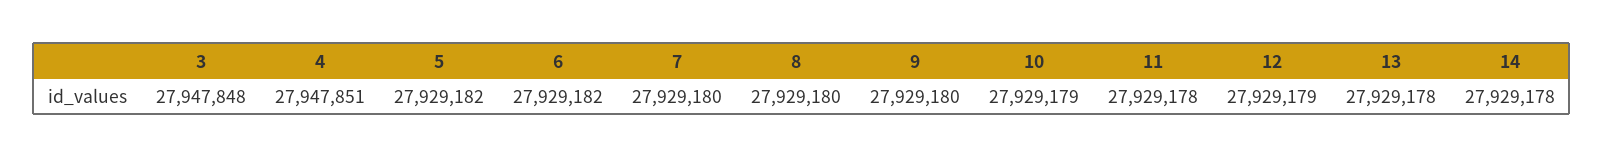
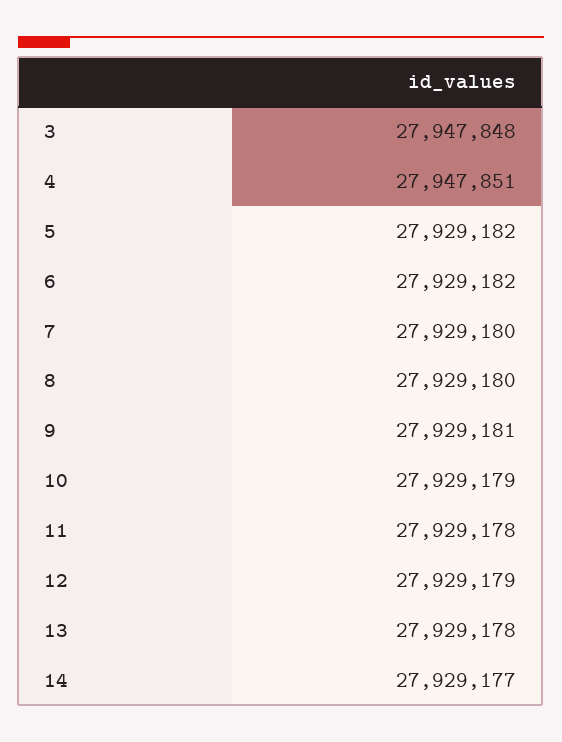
9: 27929180 -> 27929181
14: 27929178 -> 27929177

